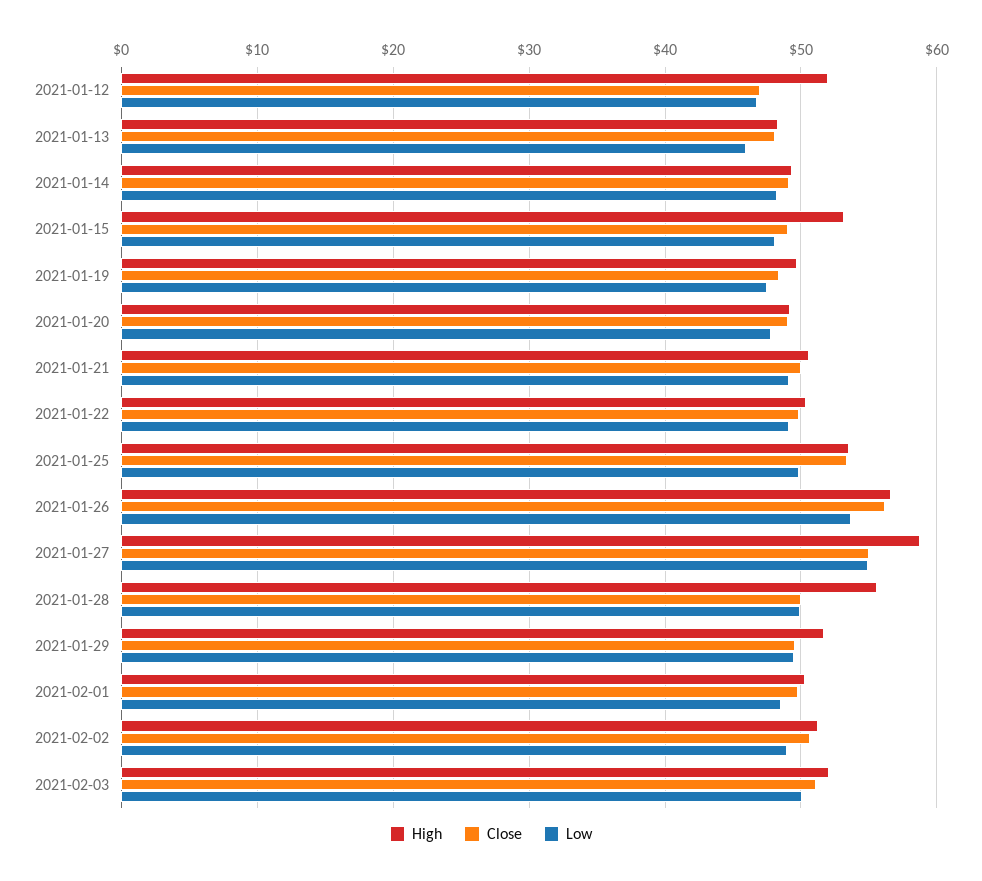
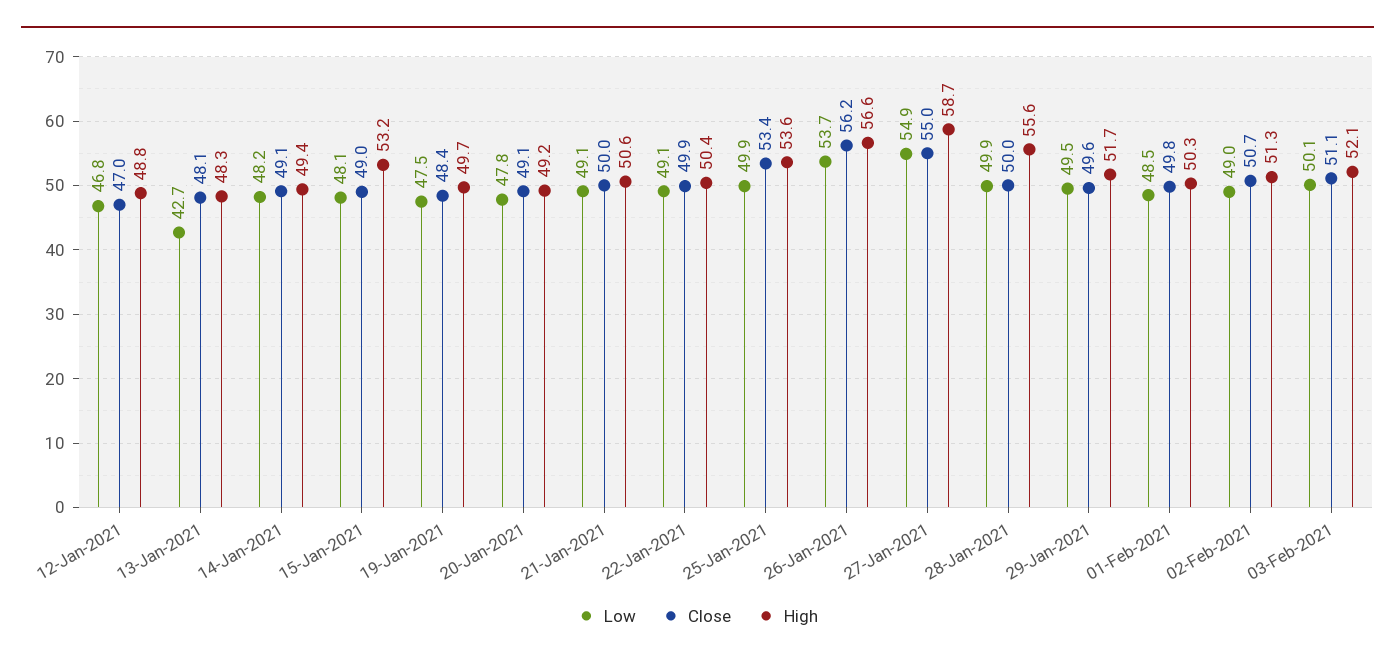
High, 2021-01-12: 52 -> 48.8
Low, 2021-01-13: 46 -> 42.7

